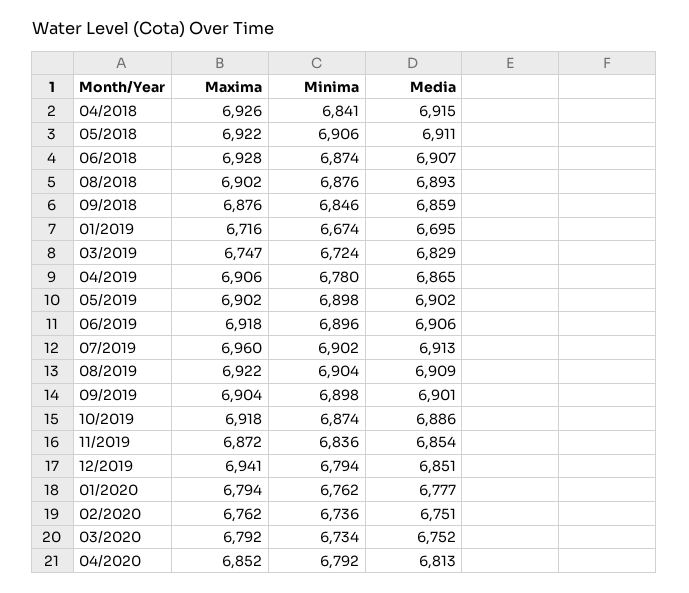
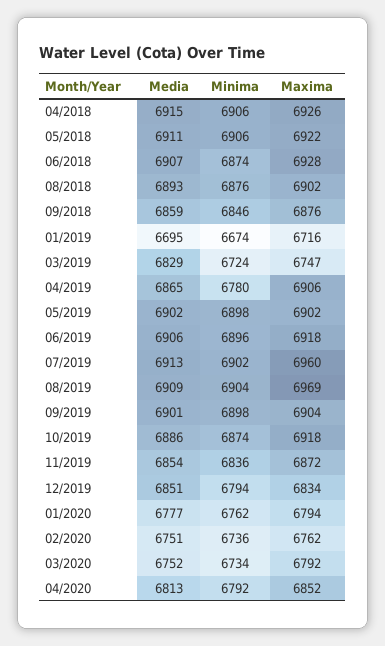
Minima, 04/2018: 6841 -> 6906
Maxima, 08/2019: 6922 -> 6969
Maxima, 12/2019: 6941 -> 6834

